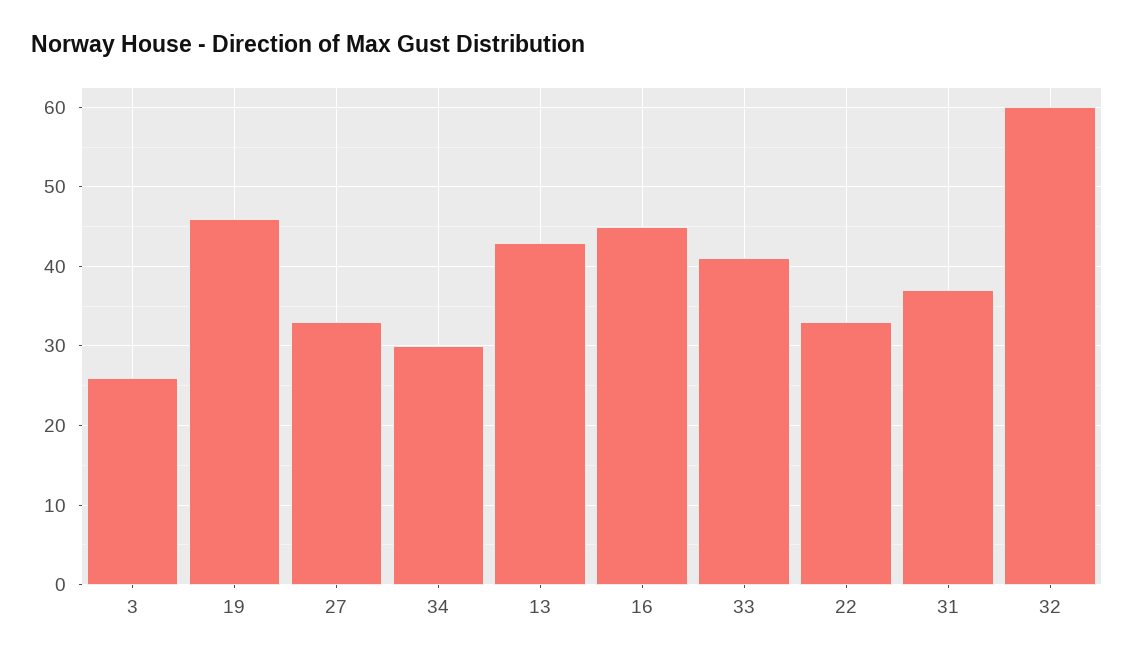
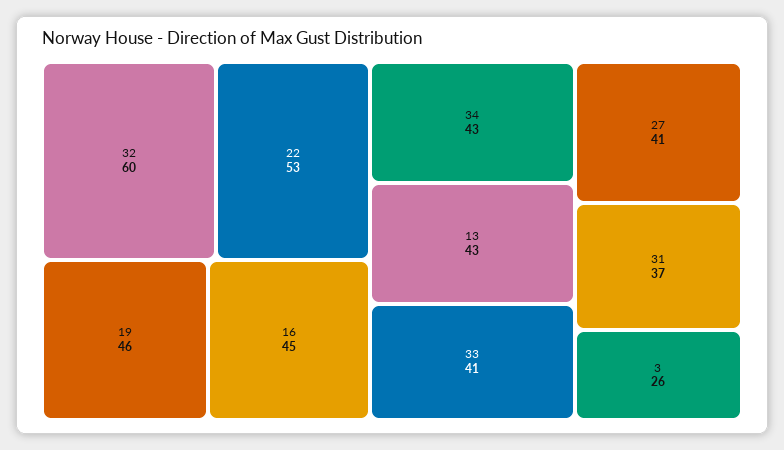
27: 33 -> 41
34: 30 -> 43
22: 33 -> 53

